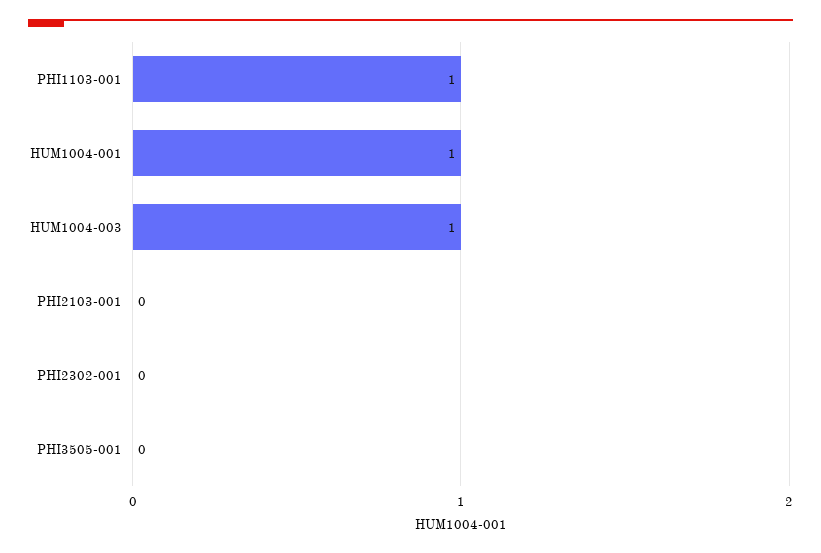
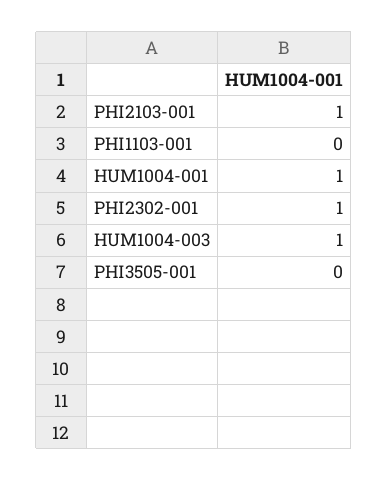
PHI1103-001: 1 -> 0
PHI2103-001: 0 -> 1
PHI2302-001: 0 -> 1

